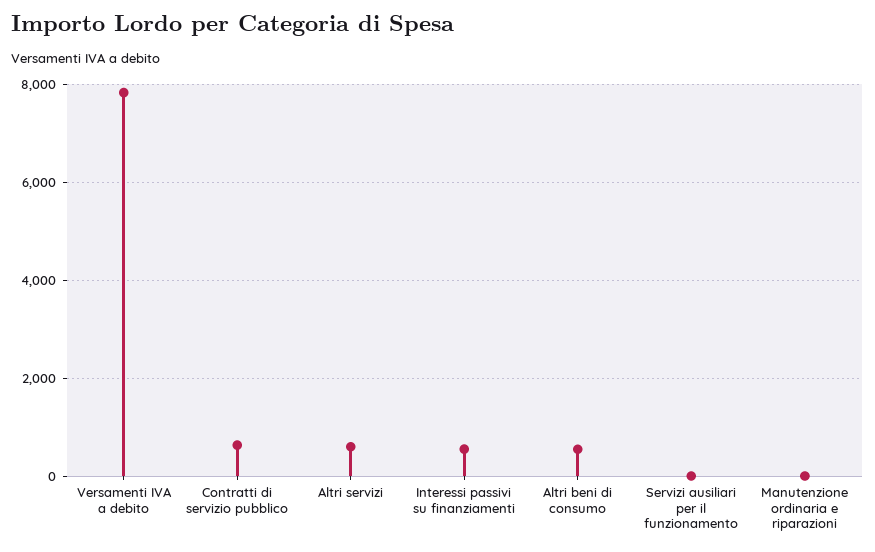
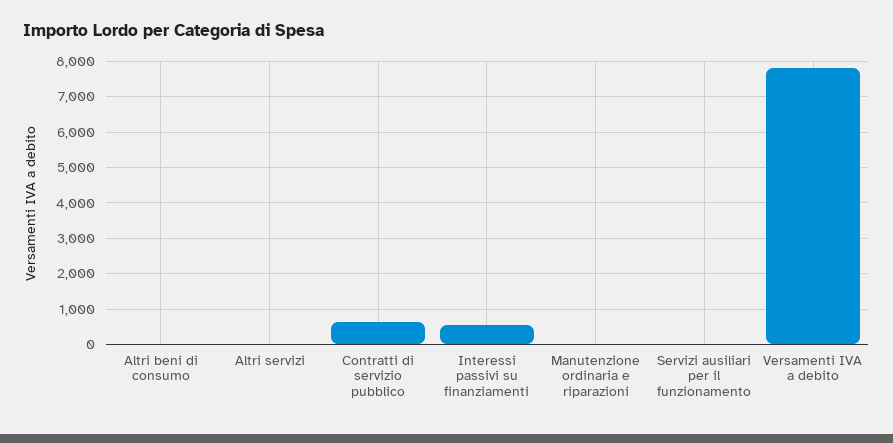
Altri servizi: 600 -> 0
Altri beni di consumo: 600 -> 0

